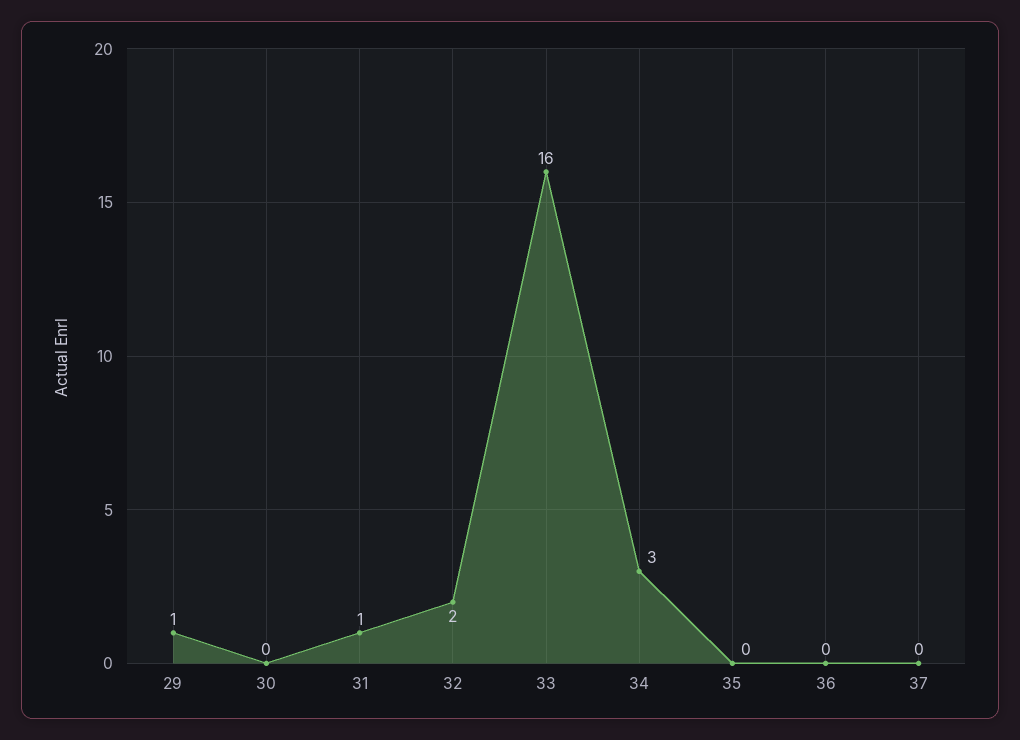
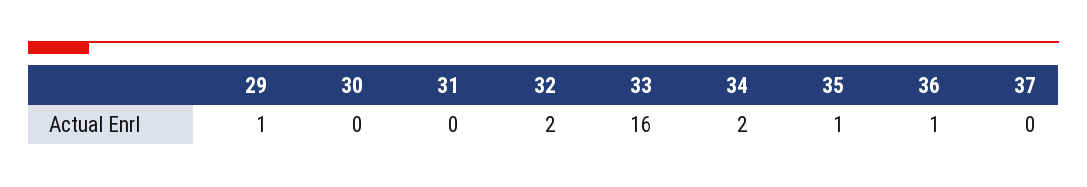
31: 1 -> 0
34: 3 -> 2
35: 0 -> 1
36: 0 -> 1

